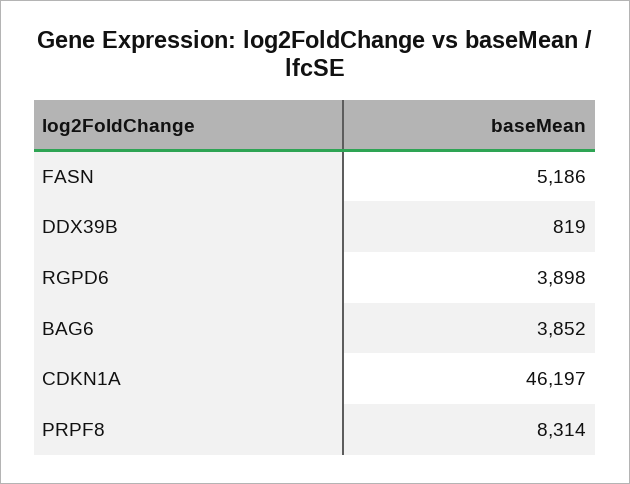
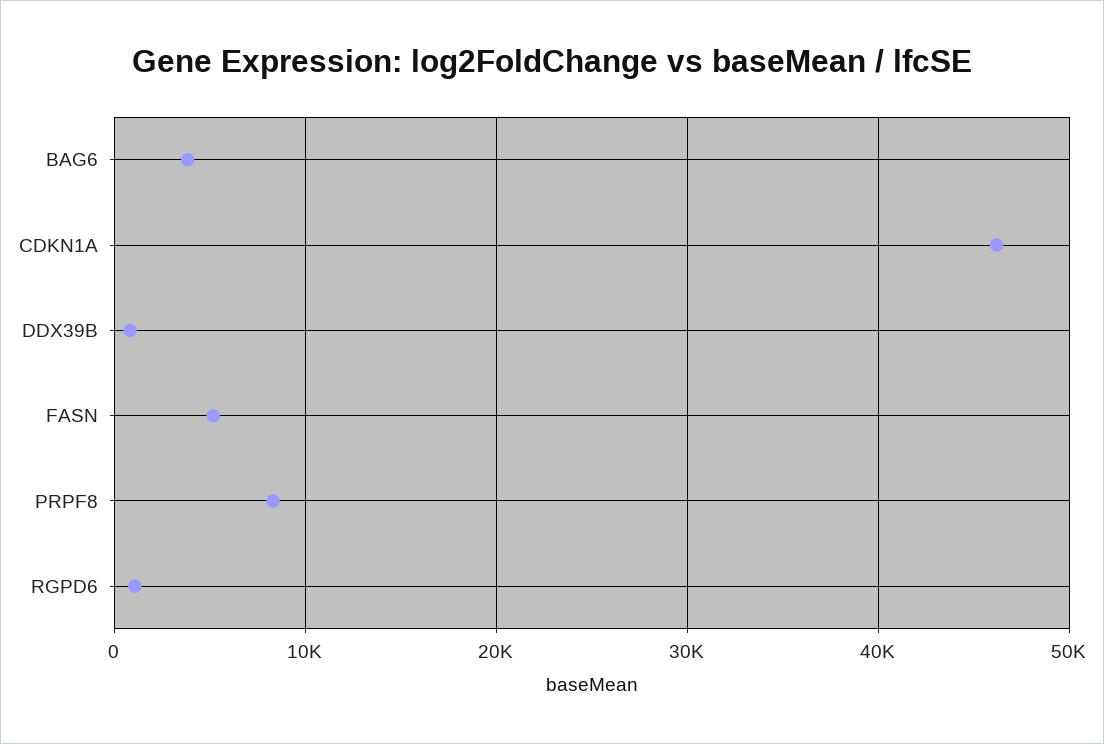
RGPD6: 3898 -> 1000

